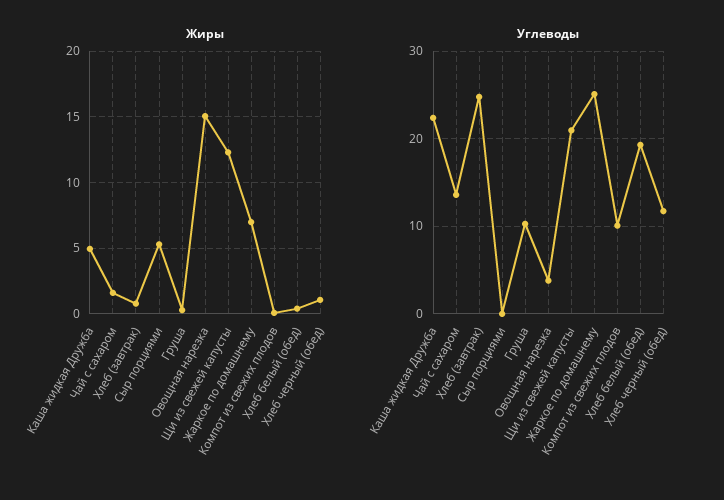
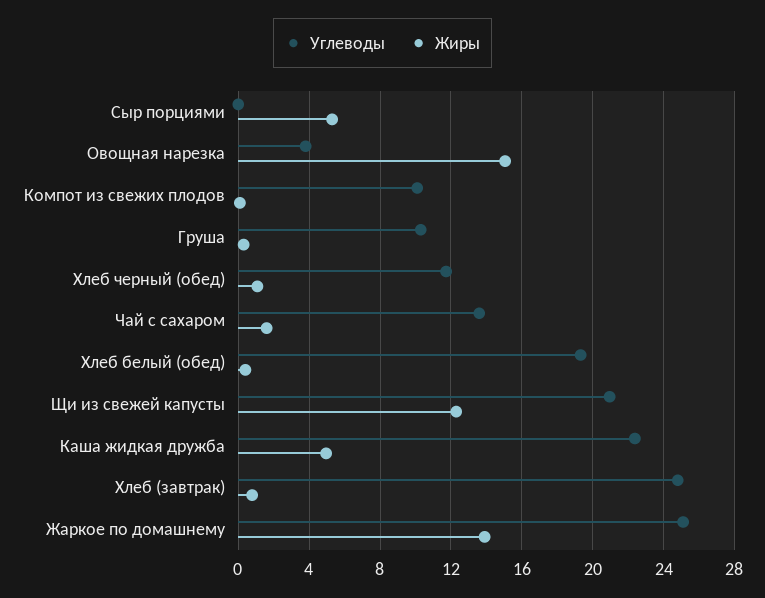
Жиры, Жаркое по домашнему: 7 -> 14

